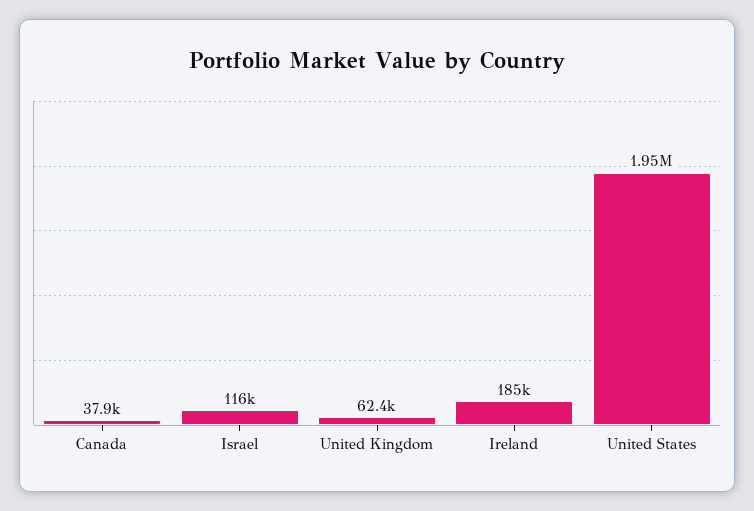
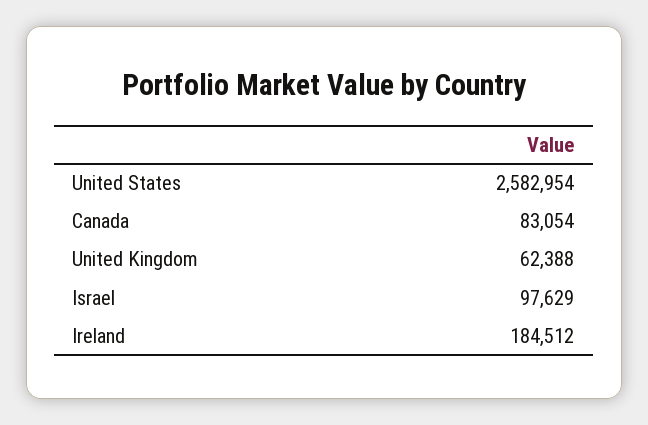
Canada: 37900 -> 83054
Israel: 116000 -> 97629
United States: 1950000 -> 2582954

